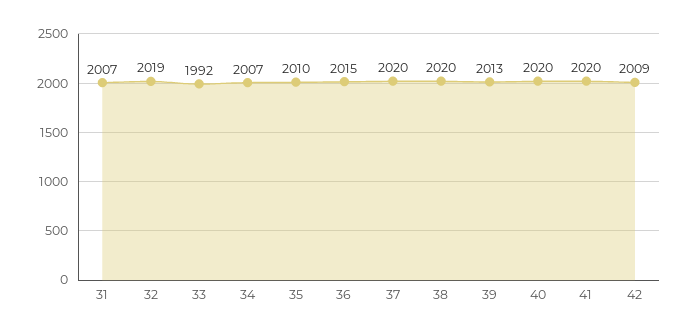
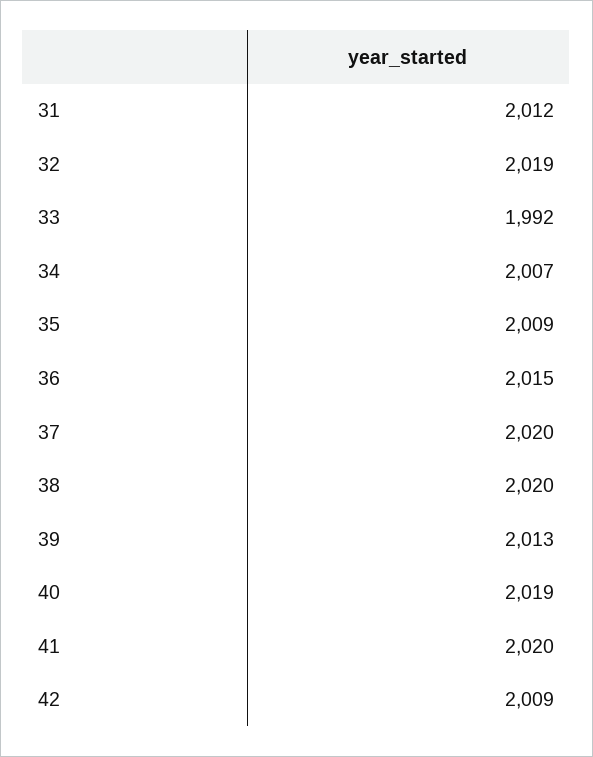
31: 2007 -> 2012
35: 2010 -> 2009
40: 2020 -> 2019

